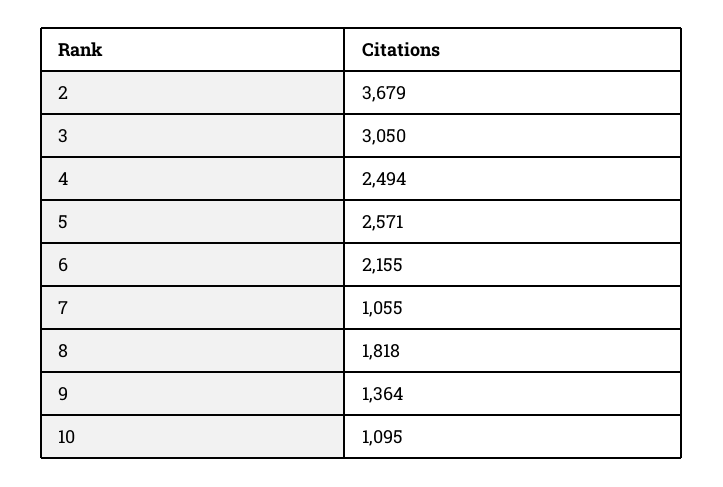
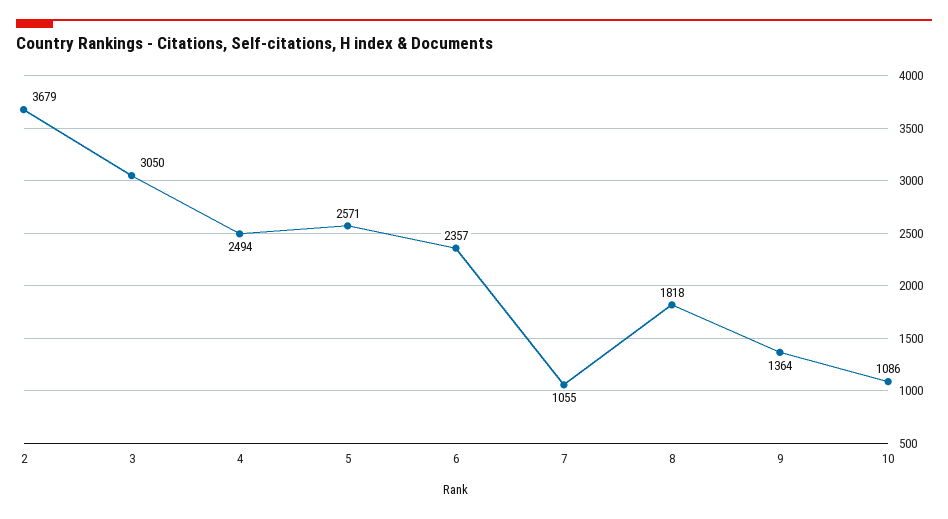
6: 2155 -> 2357
10: 1095 -> 1086

